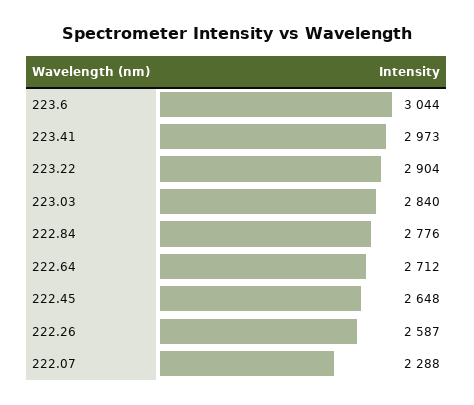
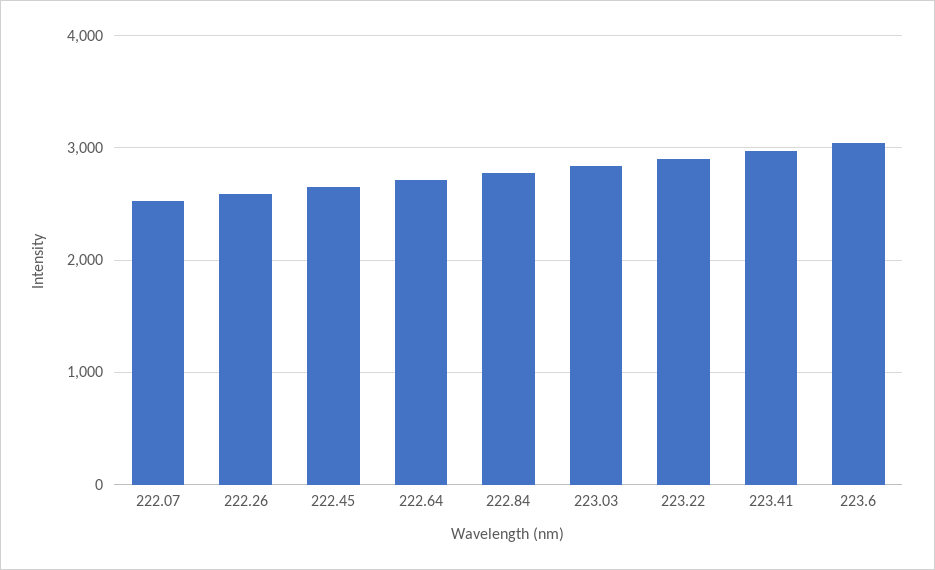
222.07: 2288 -> 2500

